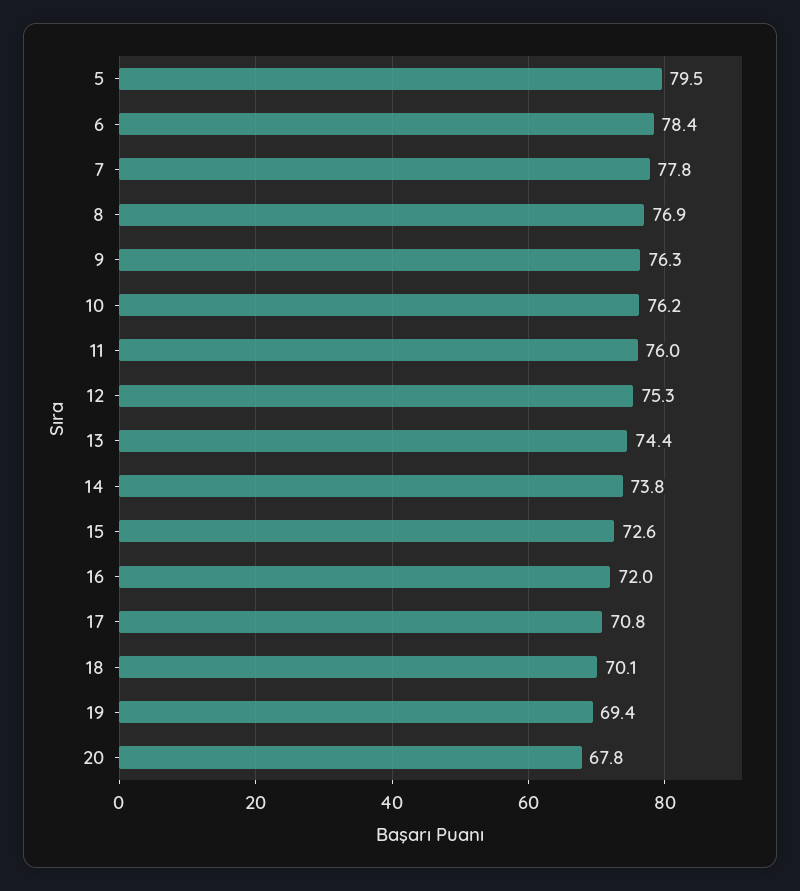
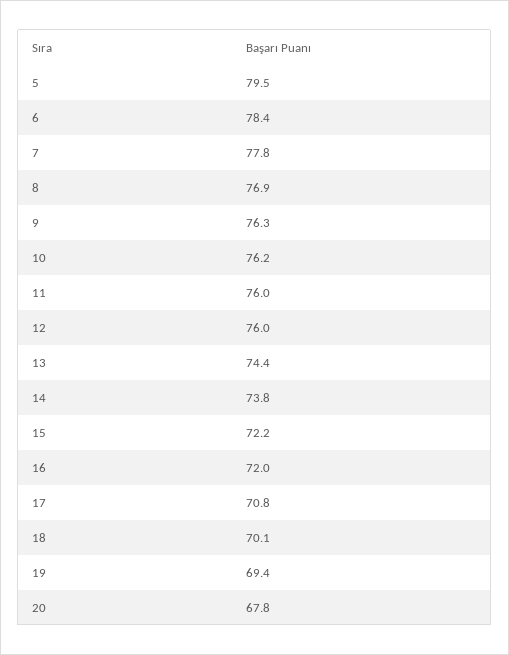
12: 75.3 -> 76
15: 72.6 -> 72.2

